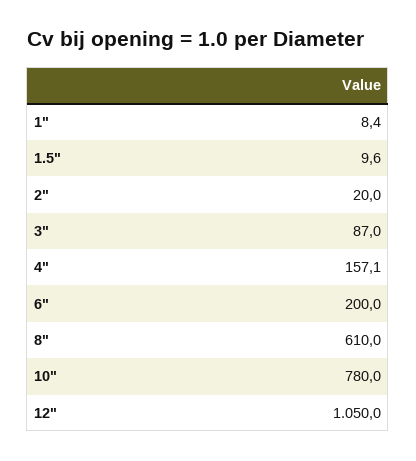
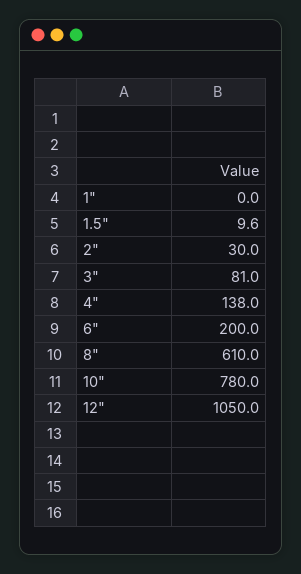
1": 8.4 -> 0
2": 20 -> 30
3": 87 -> 81
4": 157.1 -> 138

